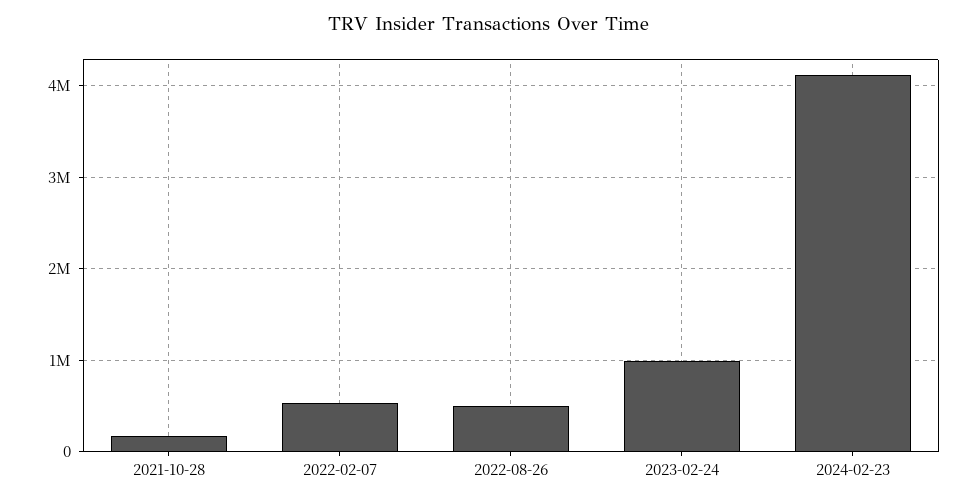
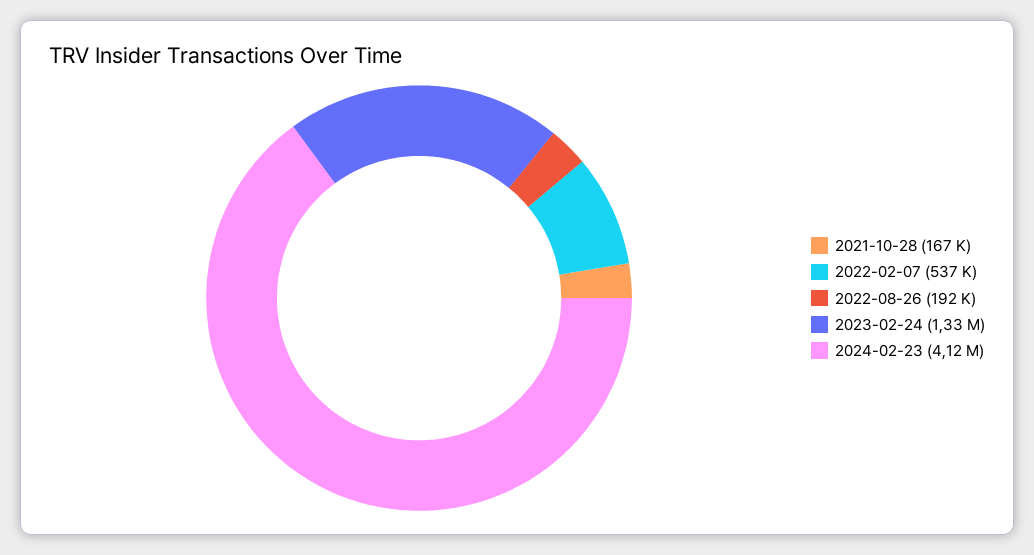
2022-08-26: 500000 -> 192000
2023-02-24: 1000000 -> 1330000

